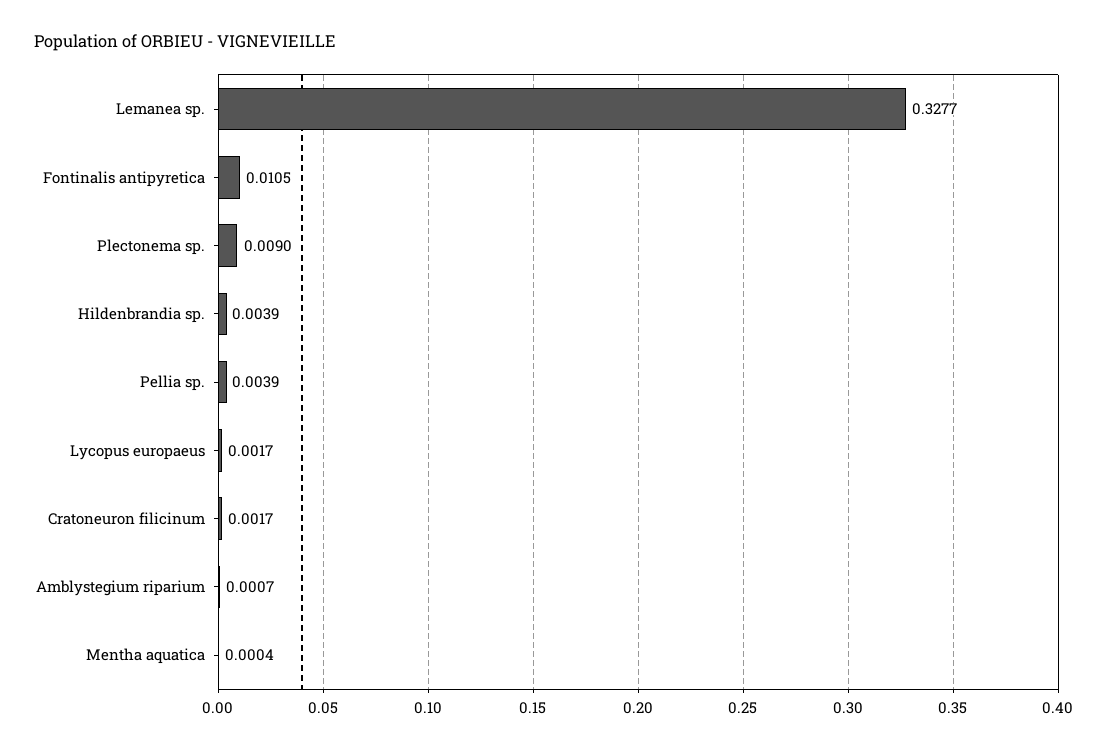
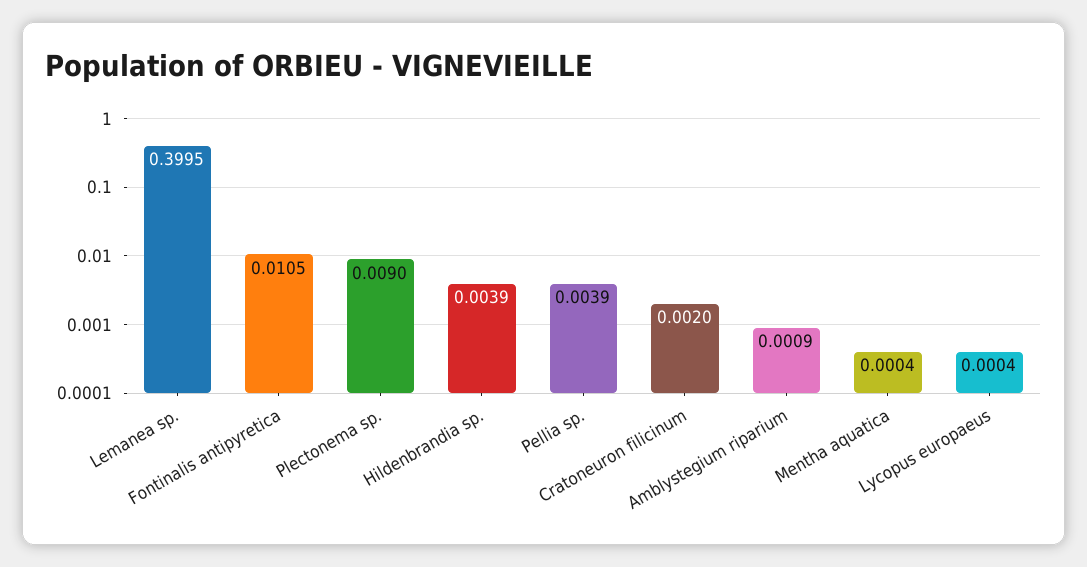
Lemanea sp.: 0.3277 -> 0.3995
Lycopus europaeus: 0.0017 -> 0.0004
Cratoneuron filicinum: 0.0017 -> 0.002
Amblystegium riparium: 0.0007 -> 0.0009

